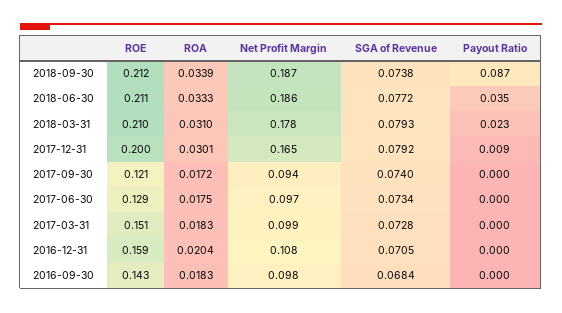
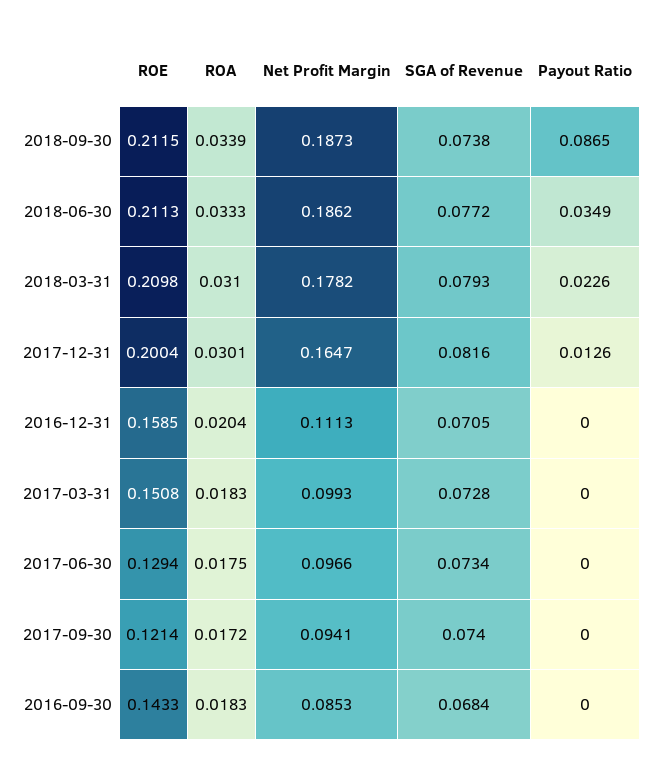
SGA of Revenue, 2017-12-31: 0.0792 -> 0.0816
Payout Ratio, 2017-12-31: 0.009 -> 0.0126
Net Profit Margin, 2016-12-31: 0.108 -> 0.1113
Net Profit Margin, 2016-09-30: 0.098 -> 0.0853

